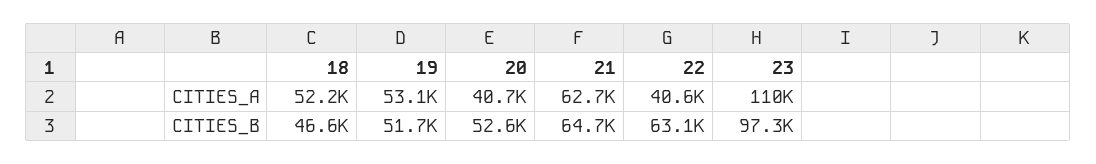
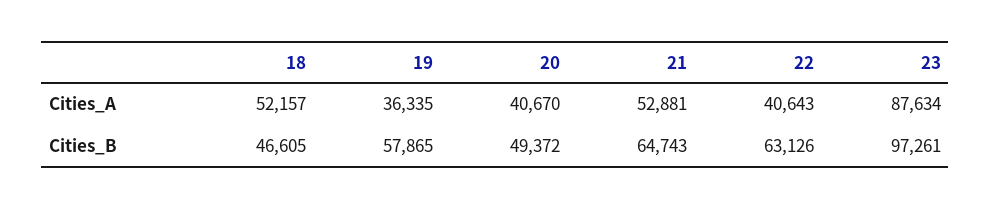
19, CITIES_A: 53100 -> 36335
21, CITIES_A: 62700 -> 52881
23, CITIES_A: 110000 -> 87634
19, CITIES_B: 51700 -> 57865
20, CITIES_B: 52600 -> 49372

